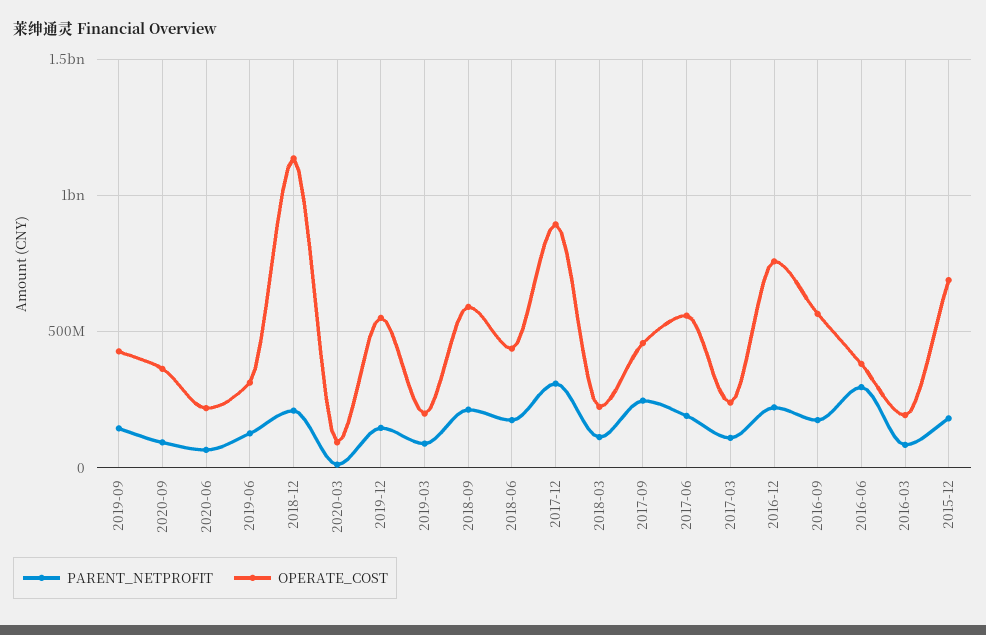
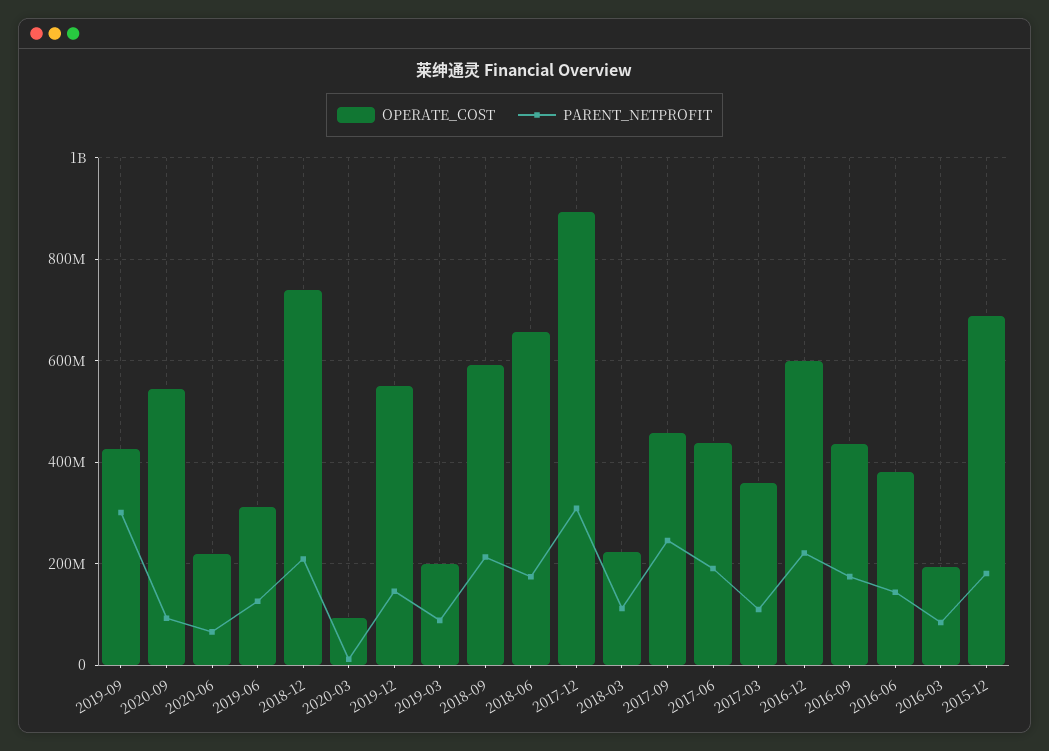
PARENT_NETPROFIT, 2019-09: 150000000 -> 300000000
OPERATE_COST, 2020-09: 350000000 -> 540000000
OPERATE_COST, 2018-12: 1150000000 -> 740000000
OPERATE_COST, 2018-06: 450000000 -> 660000000
OPERATE_COST, 2017-06: 550000000 -> 440000000
OPERATE_COST, 2017-03: 250000000 -> 360000000
OPERATE_COST, 2016-12: 750000000 -> 600000000
OPERATE_COST, 2016-09: 550000000 -> 440000000
PARENT_NETPROFIT, 2016-06: 300000000 -> 140000000

